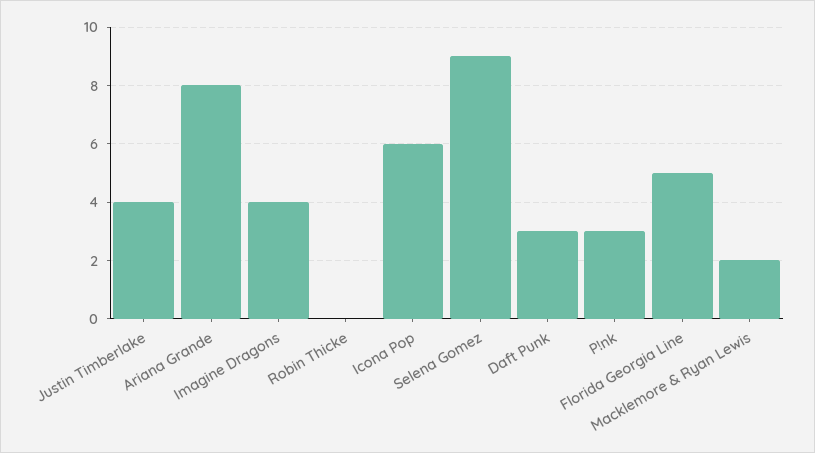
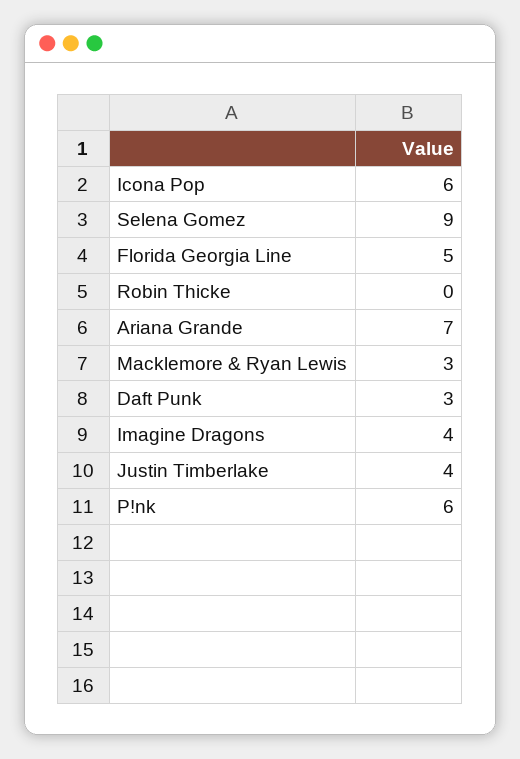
Ariana Grande: 8 -> 7
P!nk: 3 -> 6
Macklemore & Ryan Lewis: 2 -> 3

